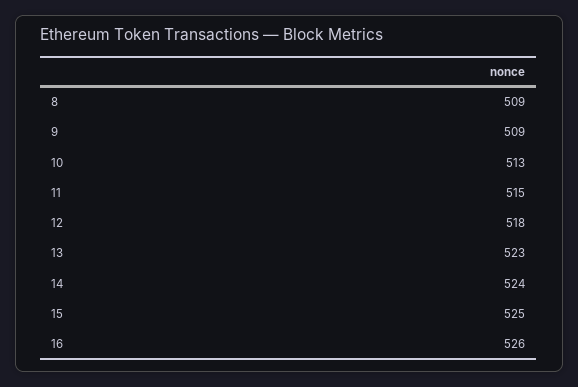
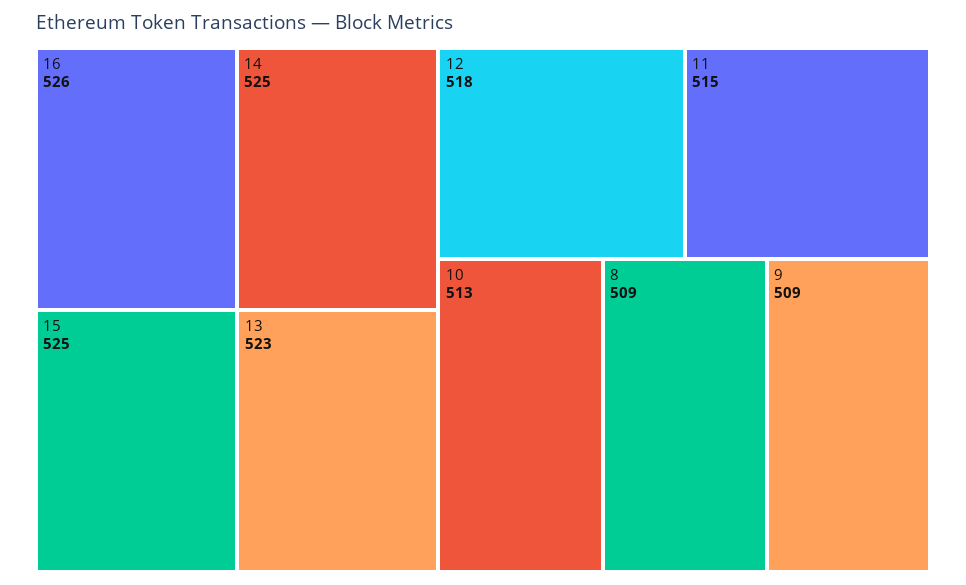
14: 524 -> 525

